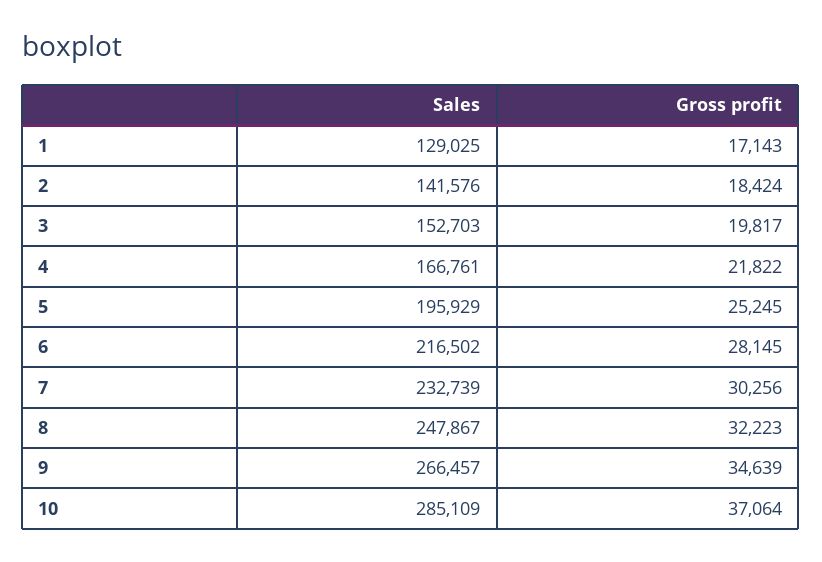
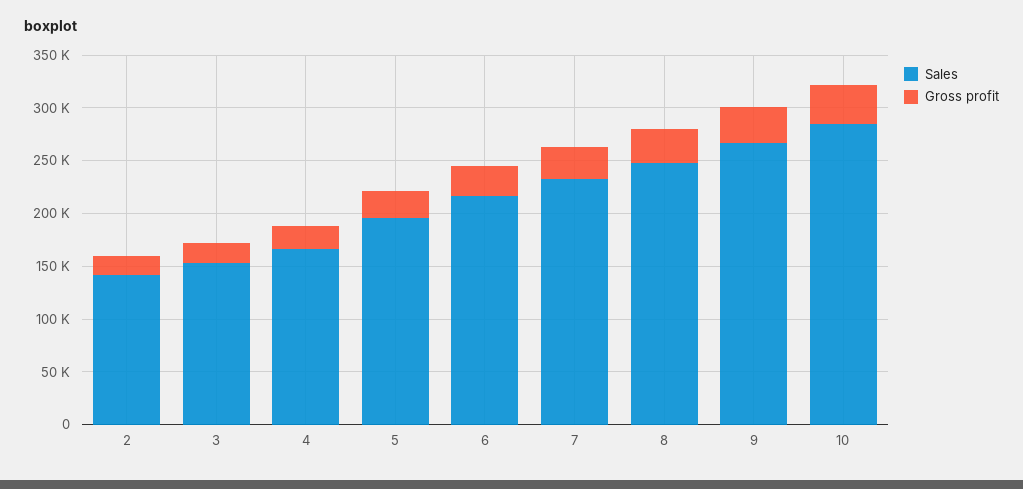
Sales, 1: 129025 -> none
Gross profit, 1: 17143 -> none

